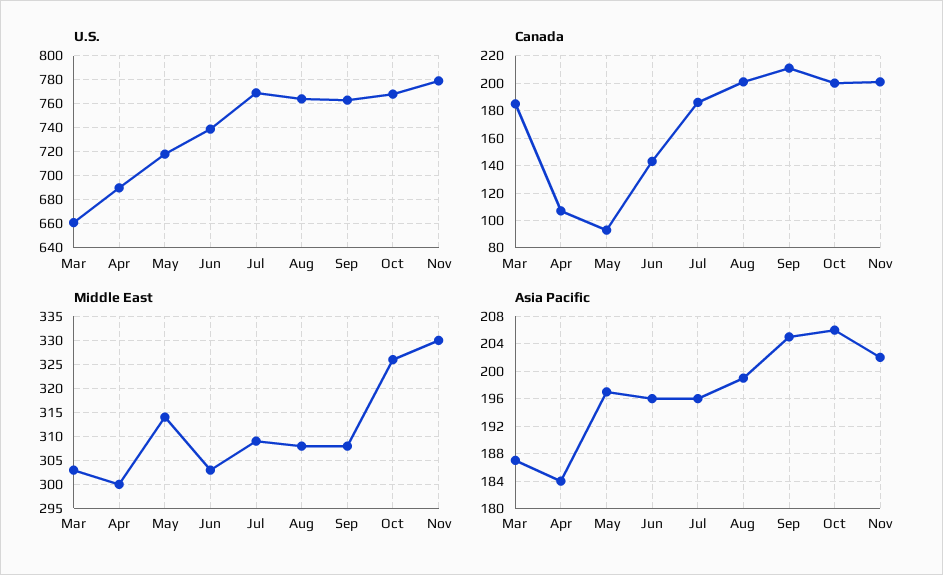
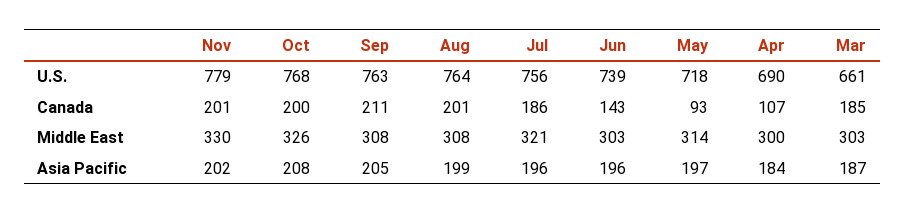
U.S., Jul: 770 -> 756
Middle East, Jul: 310 -> 321
Asia Pacific, Oct: 206 -> 208

